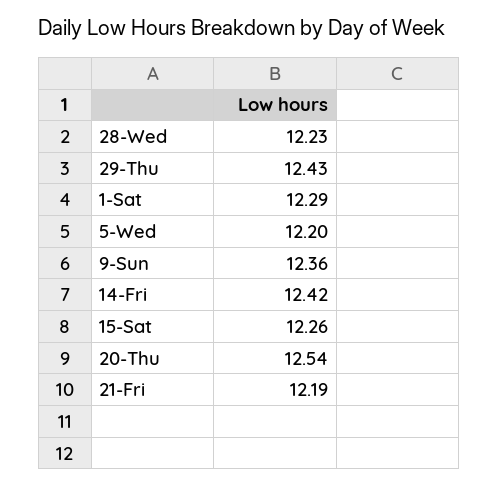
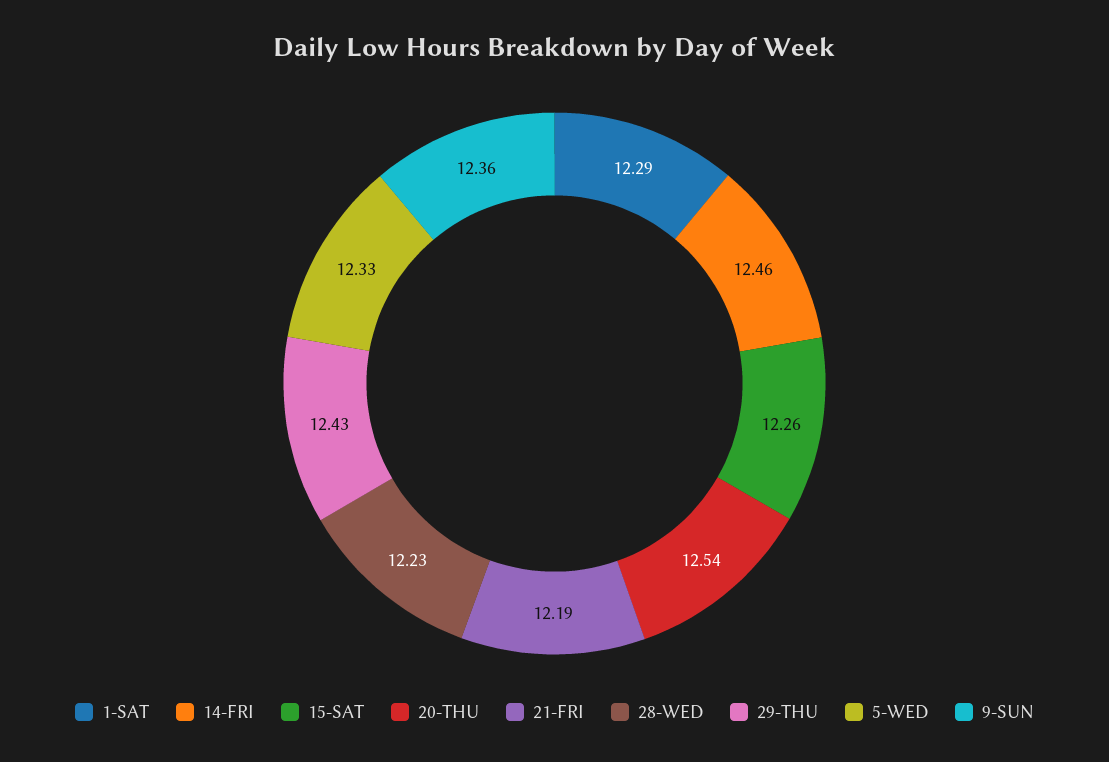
5-Wed: 12.2 -> 12.33
14-Fri: 12.42 -> 12.46

